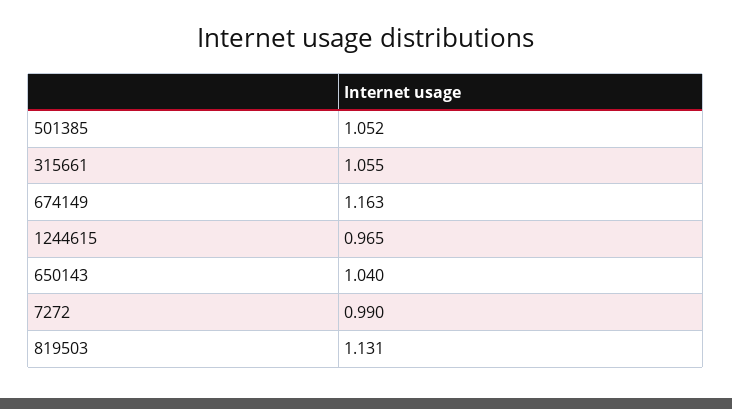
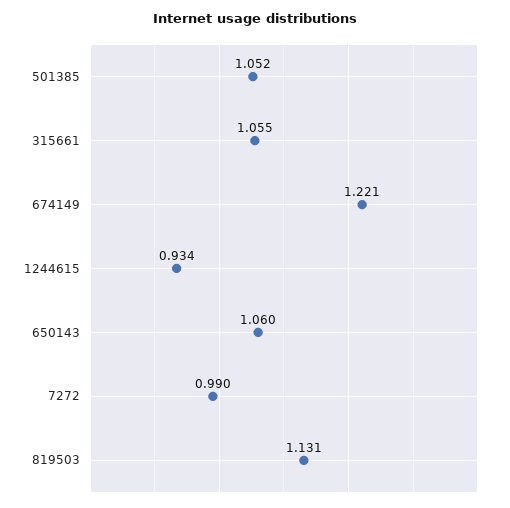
674149: 1.163 -> 1.221
1244615: 0.965 -> 0.934
650143: 1.04 -> 1.06

